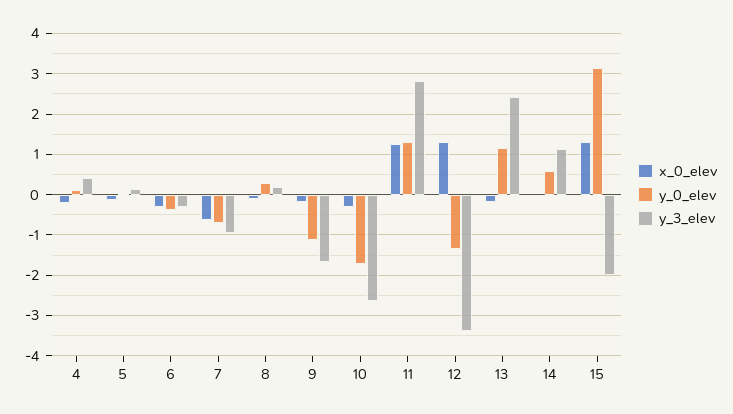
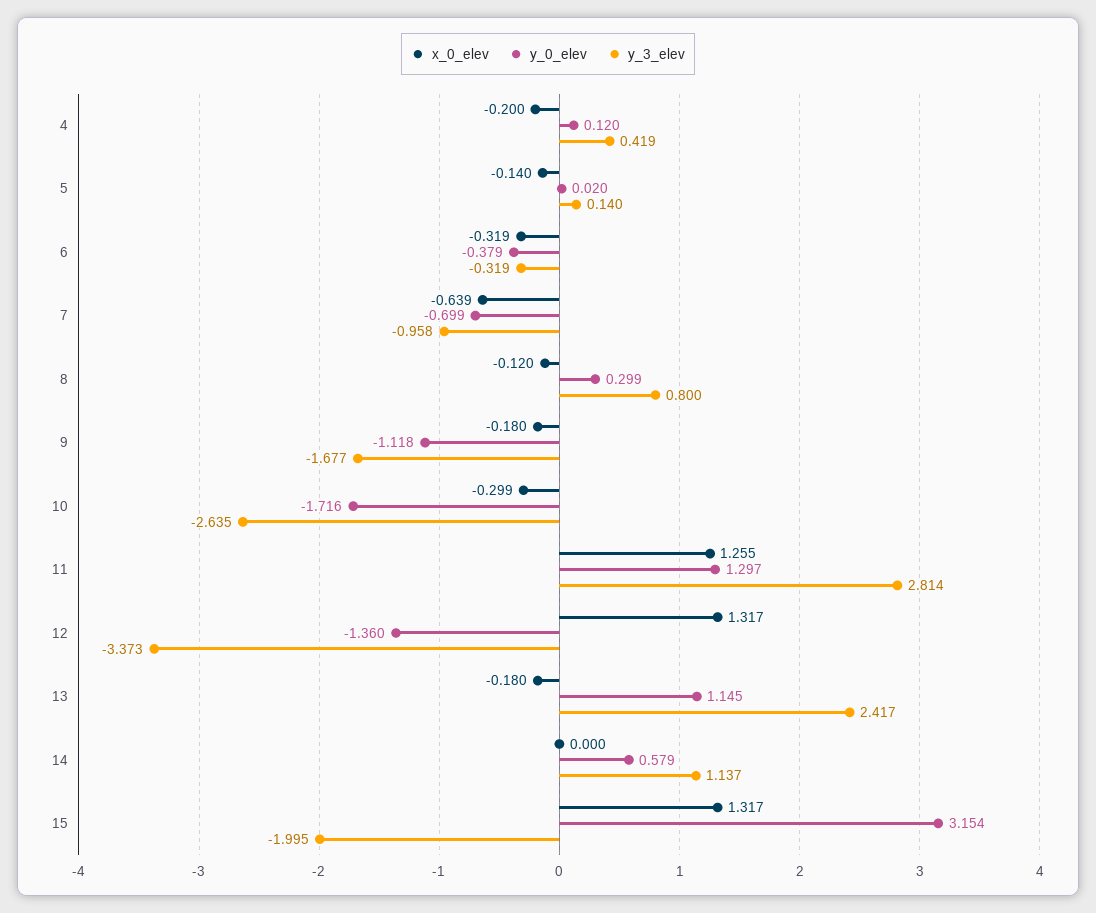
y_3_elev, 8: 0.2 -> 0.8

